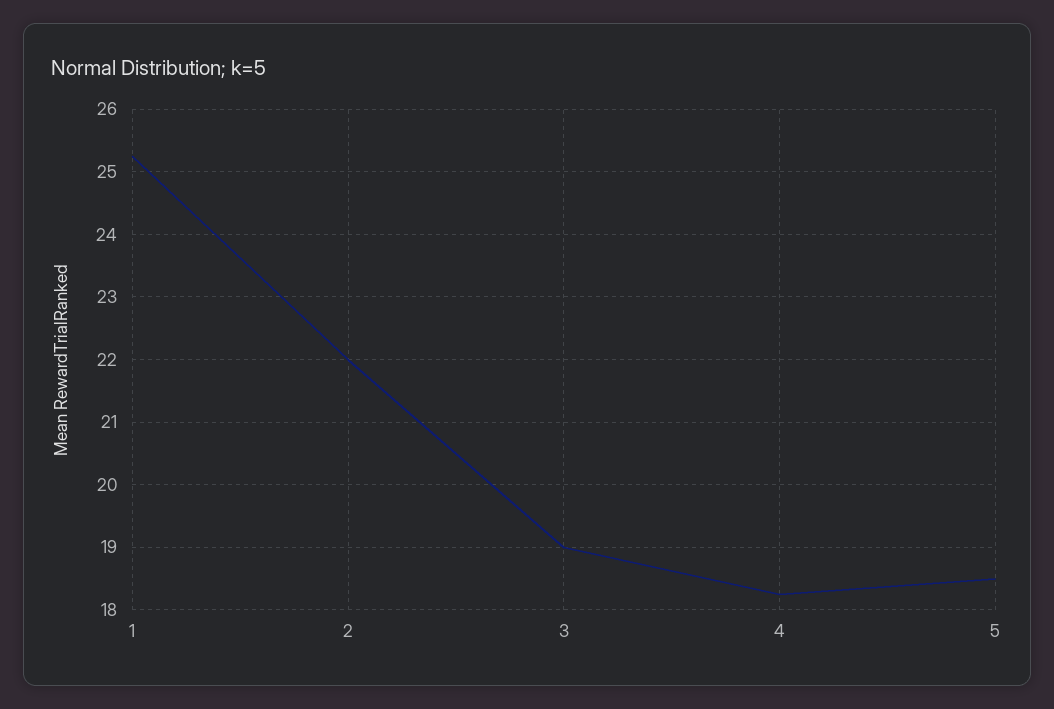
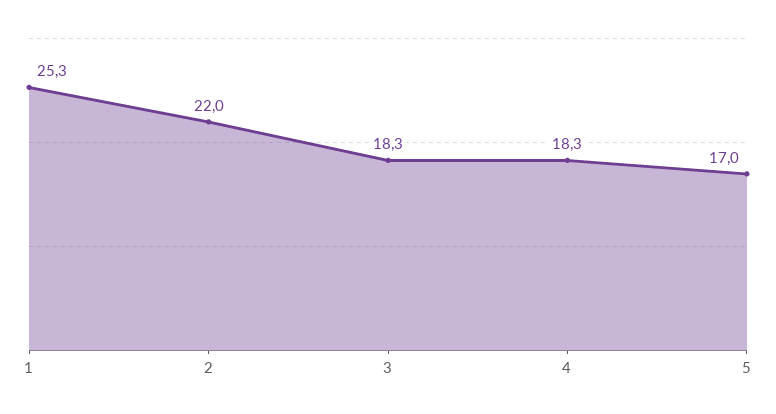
3: 19 -> 18.3
5: 18.5 -> 17

